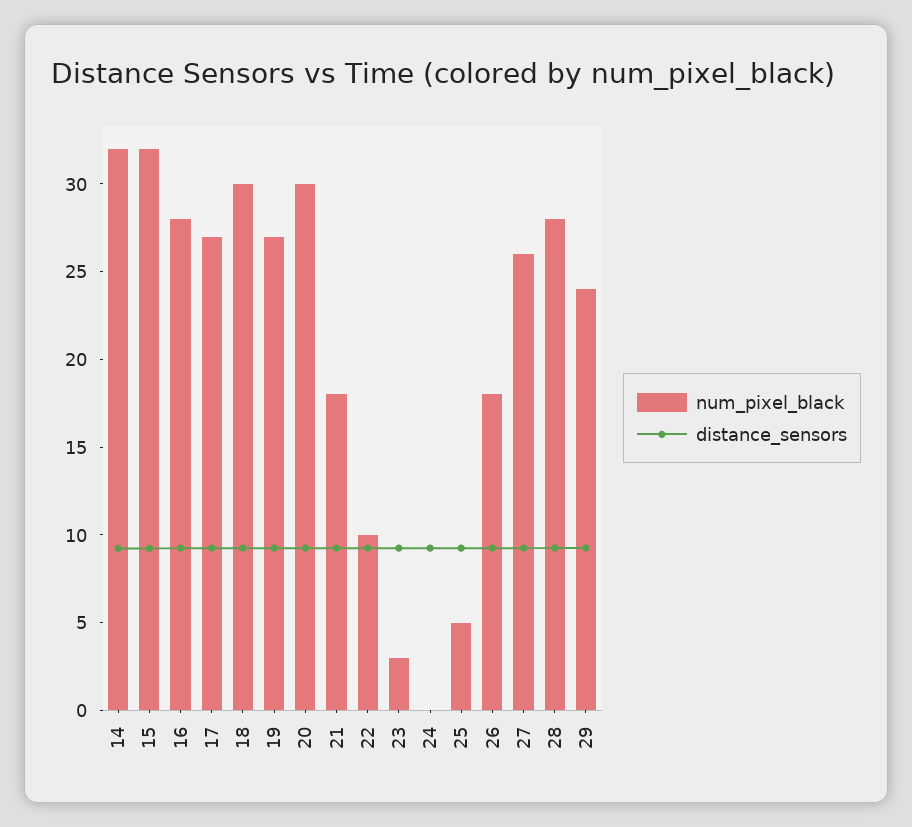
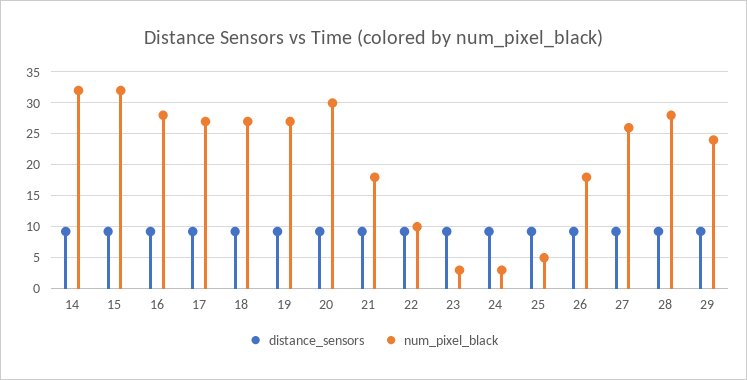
num_pixel_black, 18: 30 -> 27
num_pixel_black, 24: 0 -> 3

